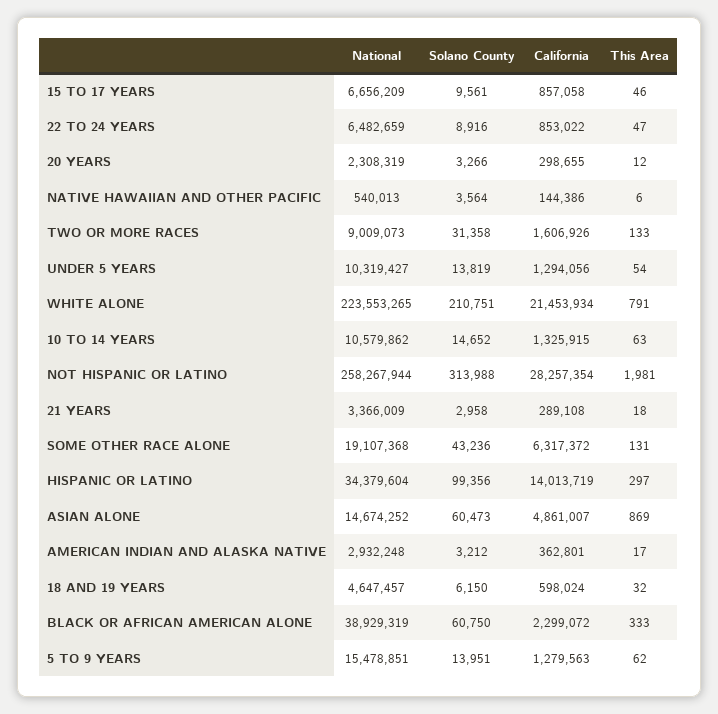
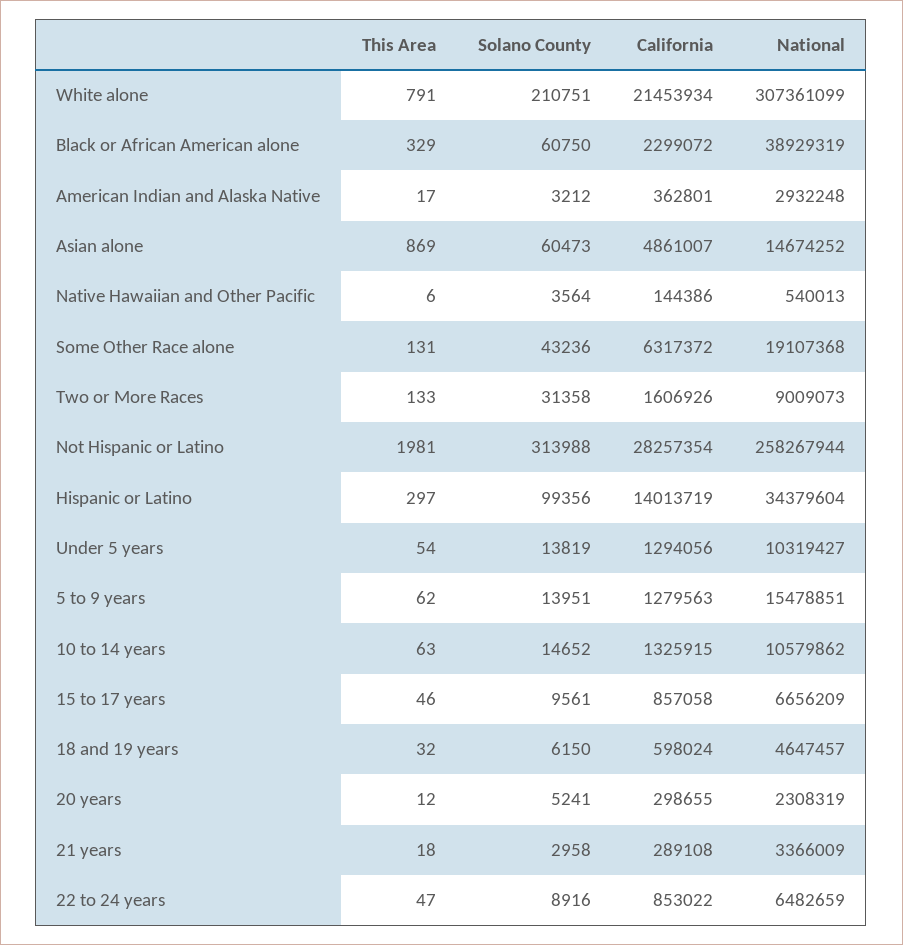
Solano County, 20 YEARS: 3266 -> 5241
National, WHITE ALONE: 223553265 -> 307361099
This Area, BLACK OR AFRICAN AMERICAN ALONE: 333 -> 329

